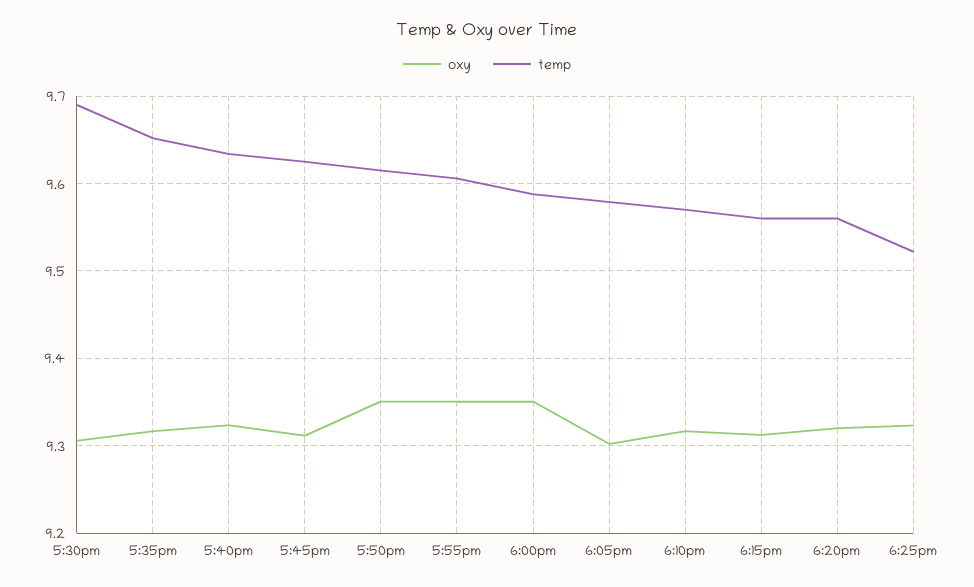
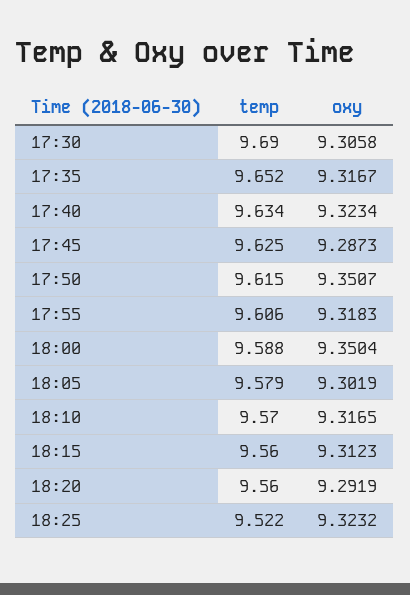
oxy, 5:45pm: 9.31 -> 9.2873
oxy, 5:55pm: 9.35 -> 9.3183
oxy, 6:20pm: 9.32 -> 9.2919

